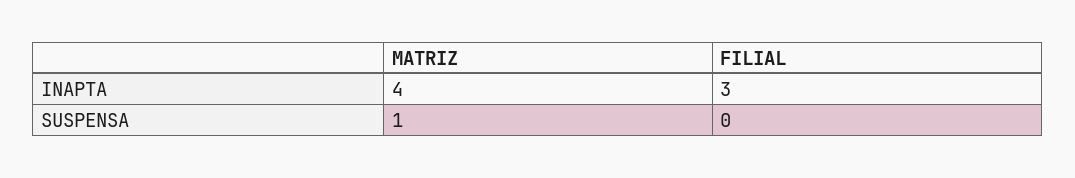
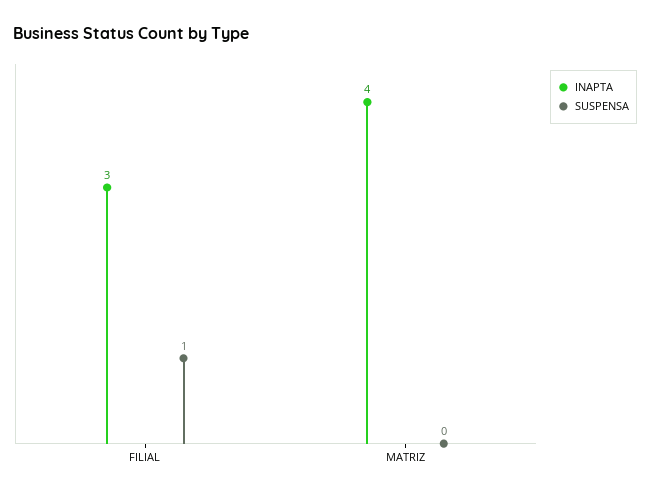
SUSPENSA, MATRIZ: 1 -> 0
SUSPENSA, FILIAL: 0 -> 1

